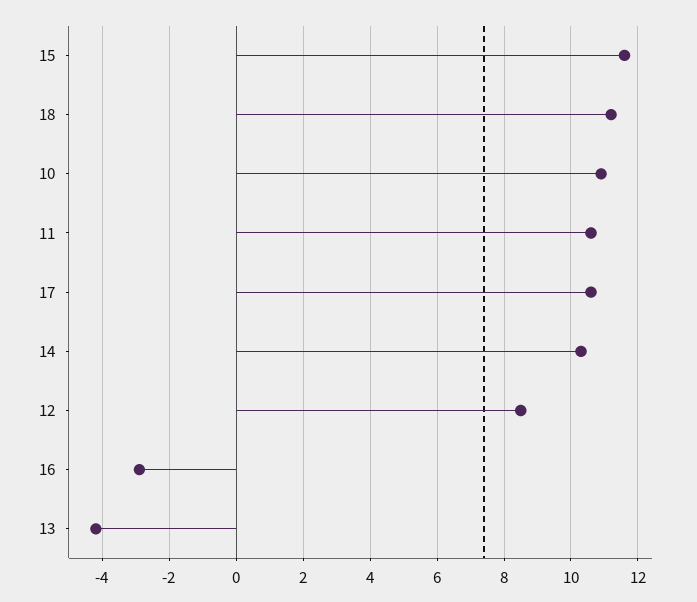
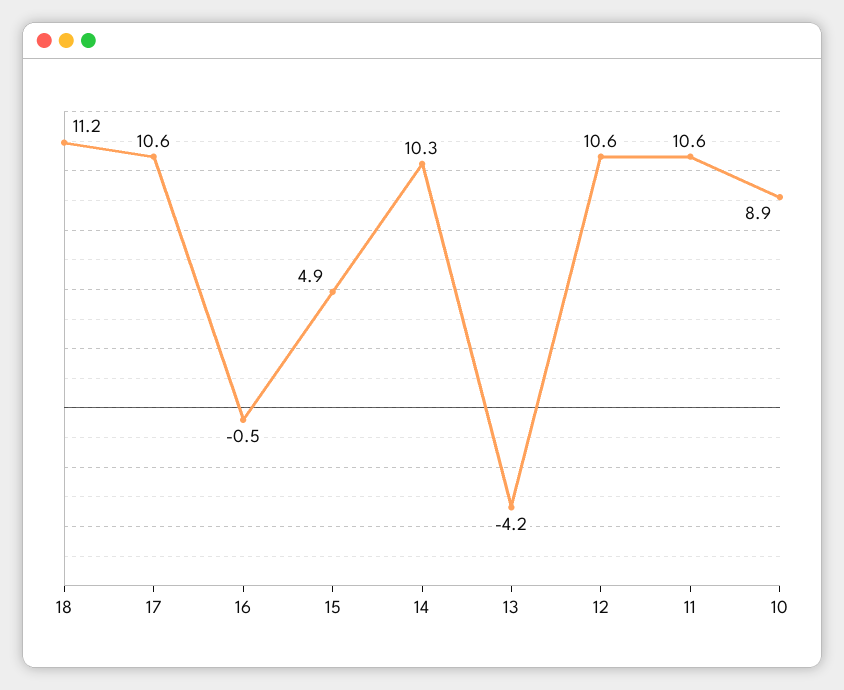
15: 11.5 -> 4.9
10: 11 -> 8.9
12: 8.5 -> 10.6
16: -3 -> -0.5

